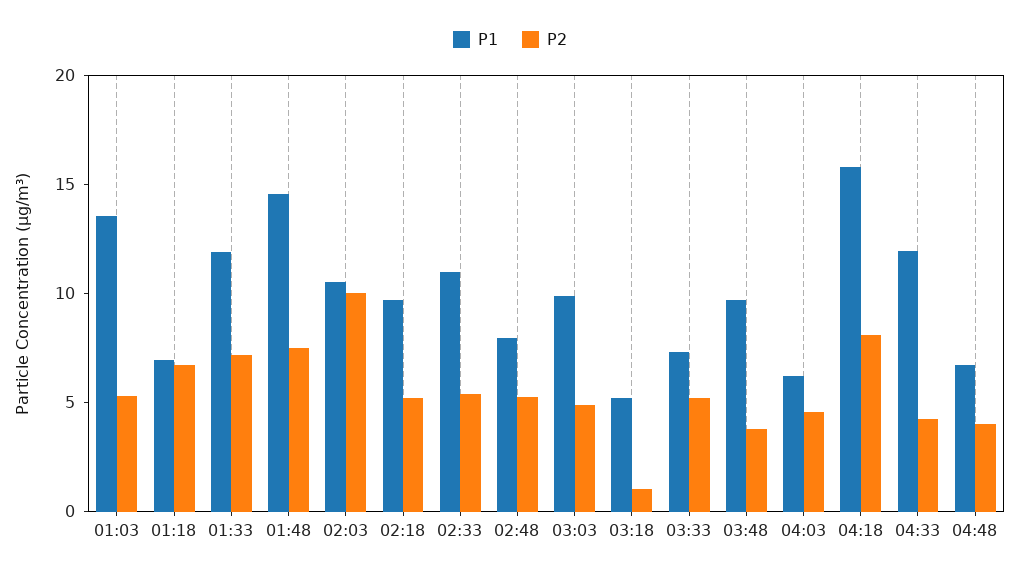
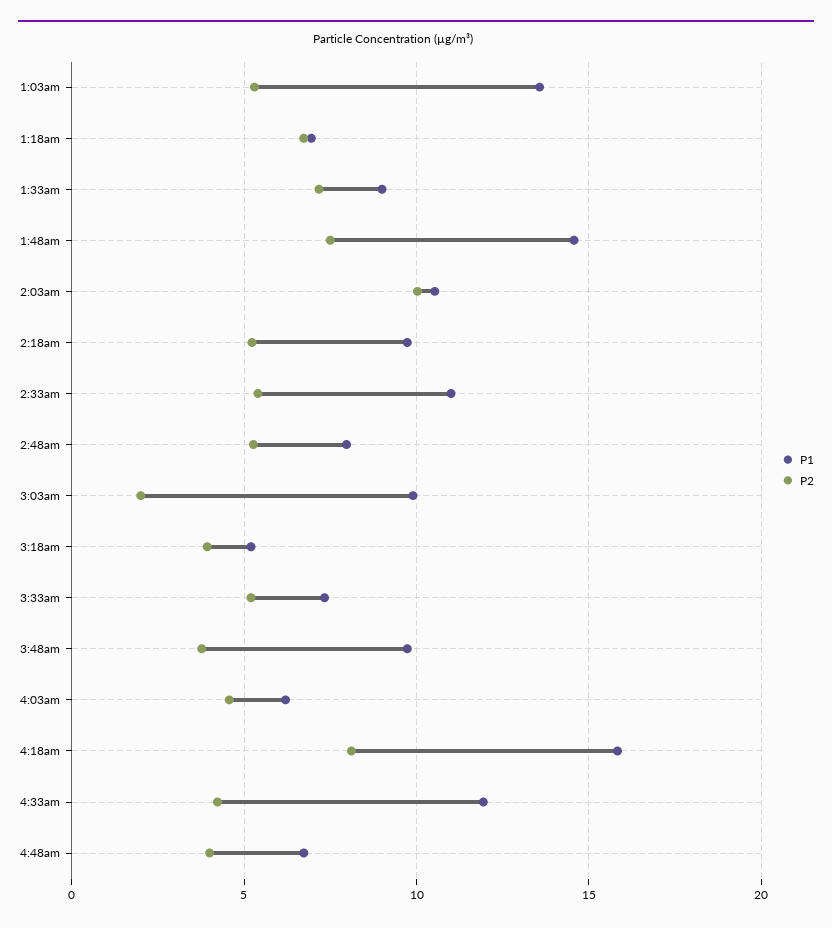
P1, 01:33: 12 -> 9
P2, 03:03: 5 -> 2
P2, 03:18: 1 -> 4

